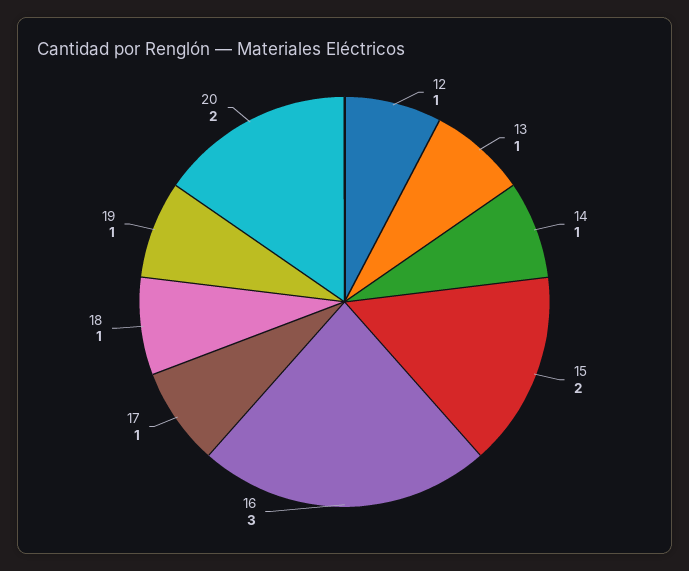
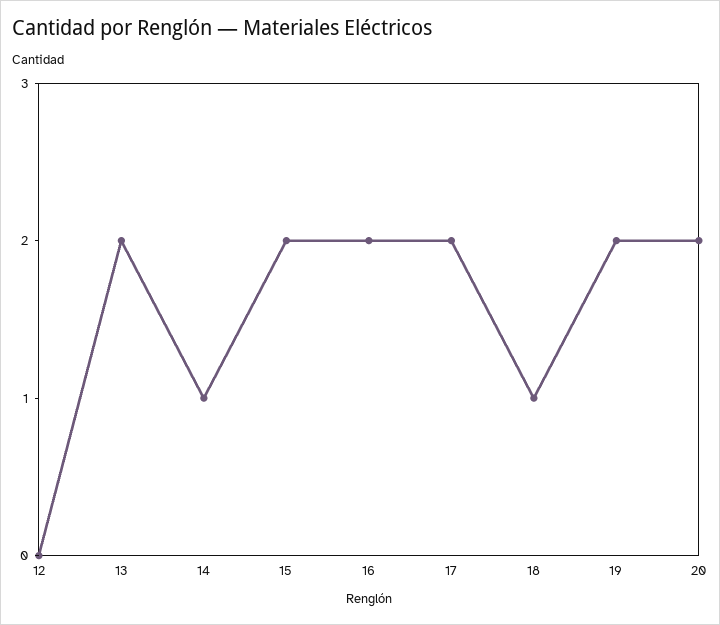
12: 1 -> 0
13: 1 -> 2
16: 3 -> 2
17: 1 -> 2
19: 1 -> 2

